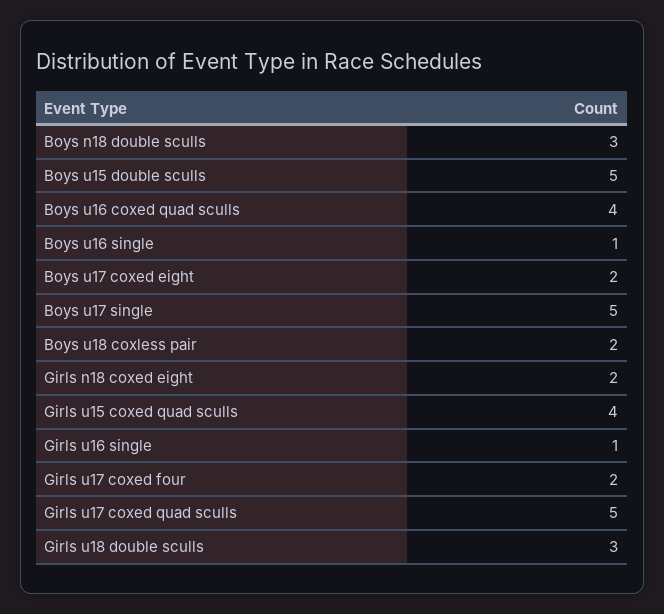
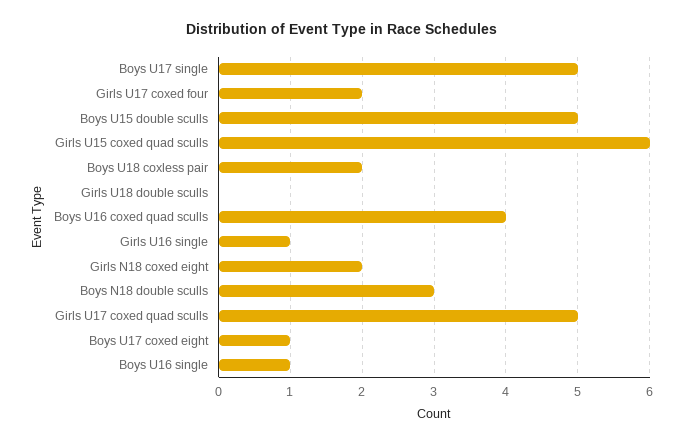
Boys u17 coxed eight: 2 -> 1
Girls u15 coxed quad sculls: 4 -> 6
Girls u18 double sculls: 3 -> 0

